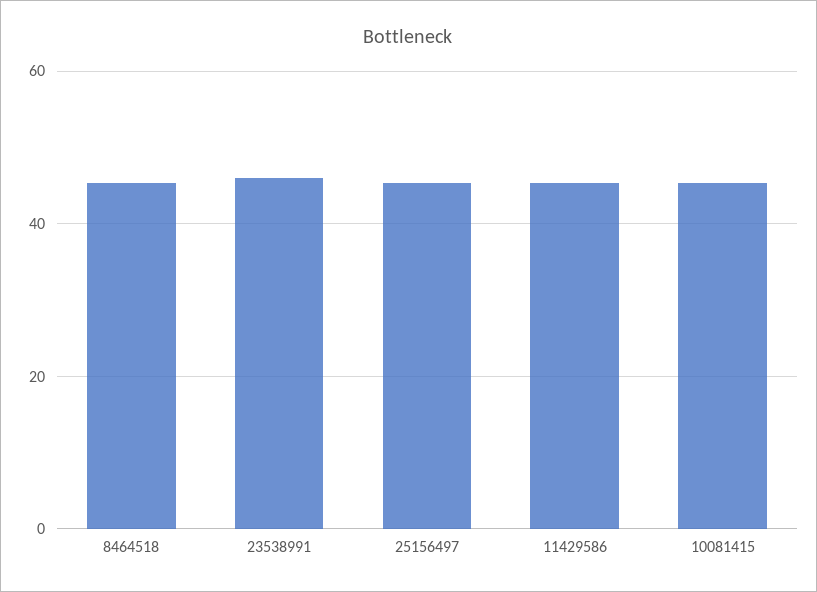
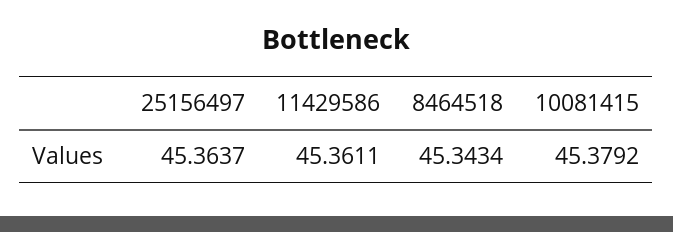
23538991: 46 -> none

